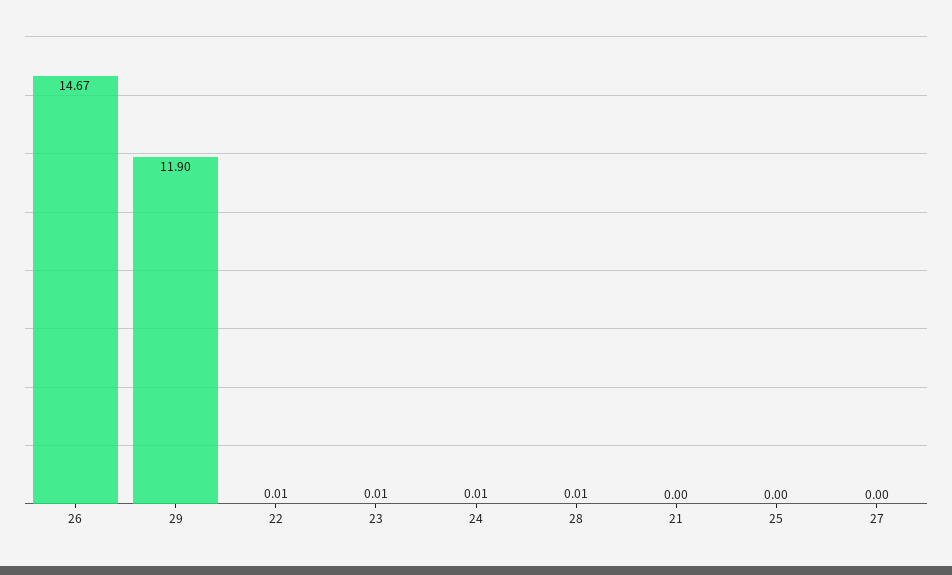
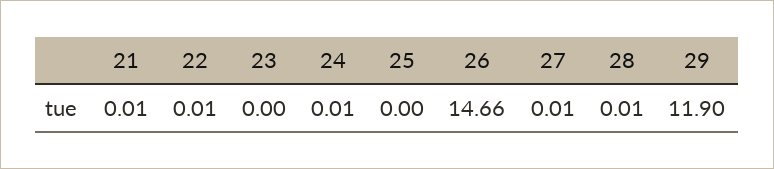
26: 14.67 -> 14.66
23: 0.01 -> 0
21: 0 -> 0.01
27: 0 -> 0.01

